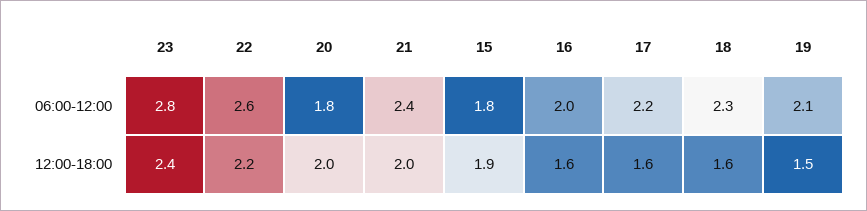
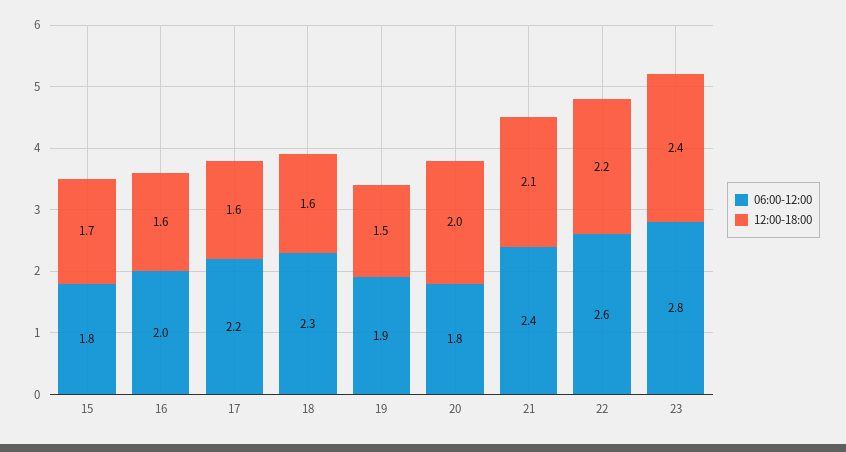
06:00-12:00, 19: 2.1 -> 1.9
12:00-18:00, 21: 2 -> 2.1
12:00-18:00, 15: 1.9 -> 1.7

